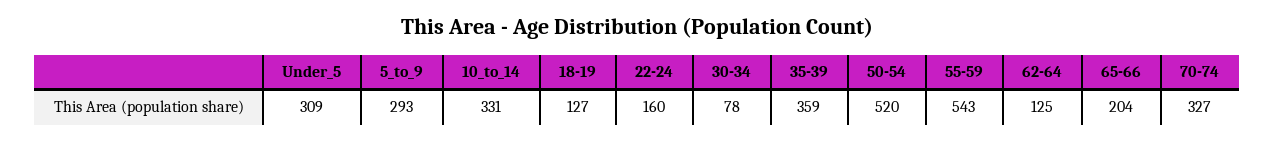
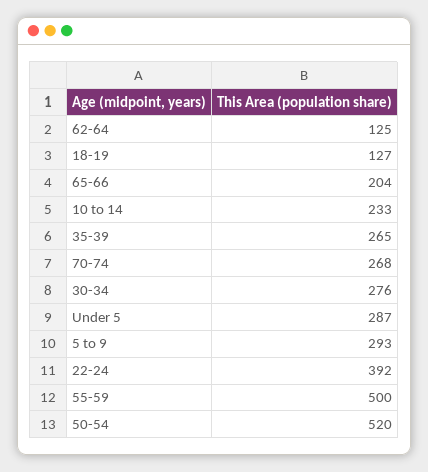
Under_5: 309 -> 287
10_to_14: 331 -> 233
22-24: 160 -> 392
30-34: 78 -> 276
35-39: 359 -> 265
55-59: 543 -> 500
70-74: 327 -> 268

